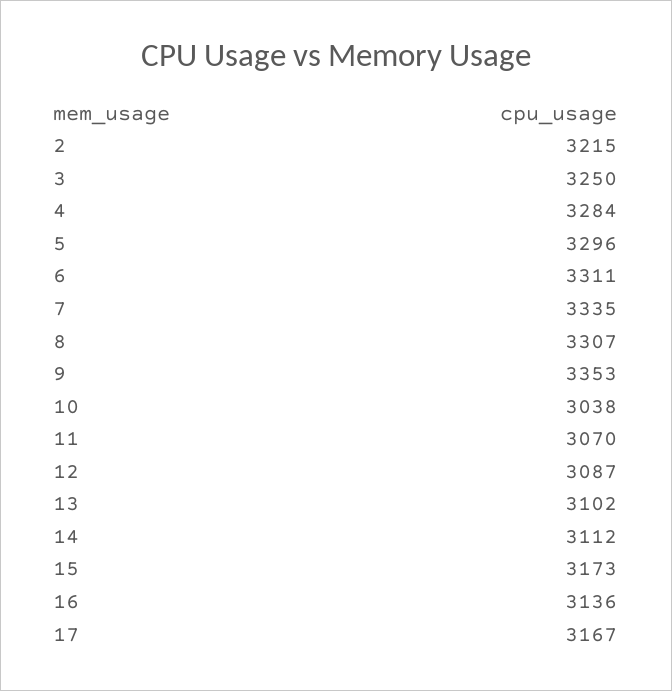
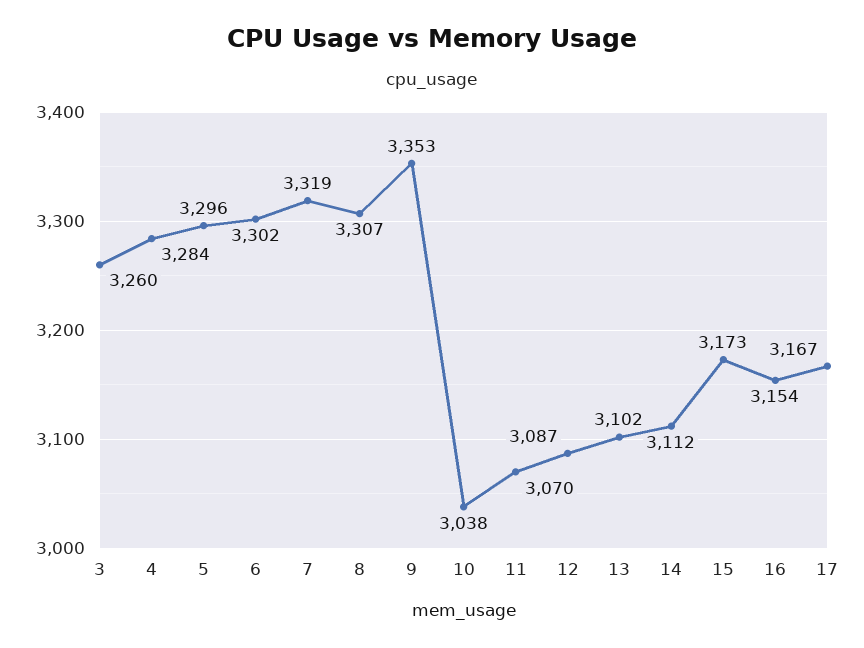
2: 3215 -> none
3: 3250 -> 3260
6: 3311 -> 3302
7: 3335 -> 3319
16: 3136 -> 3154

